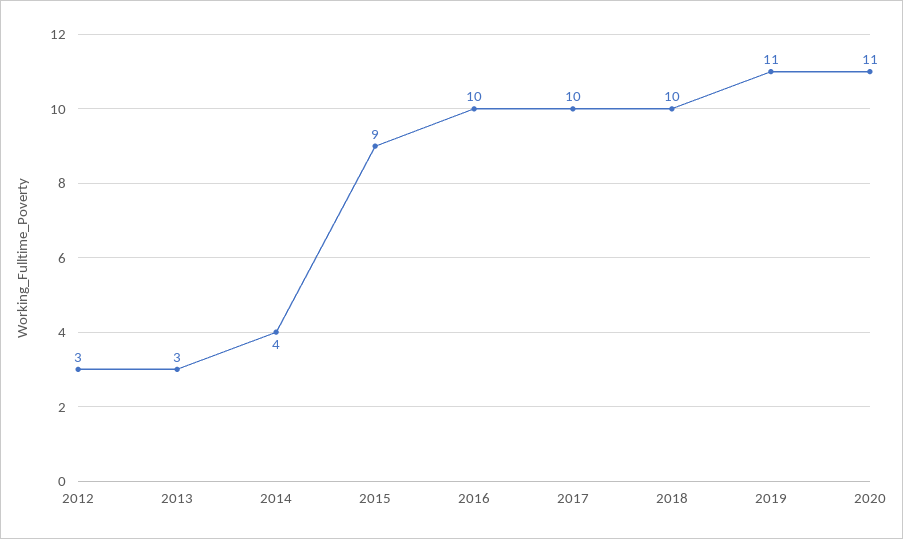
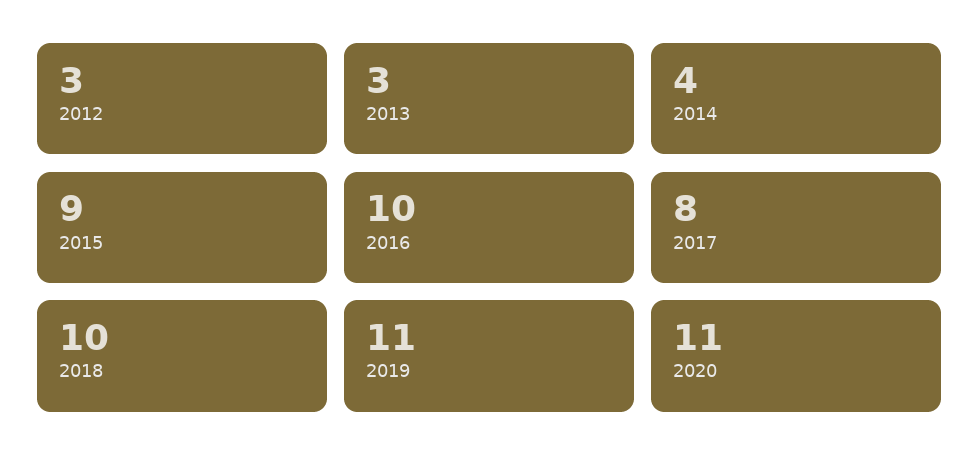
2017: 10 -> 8

